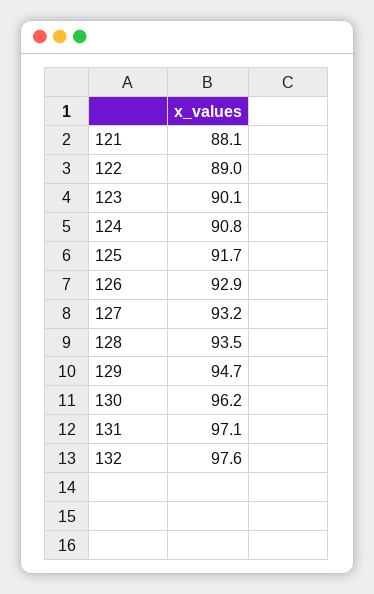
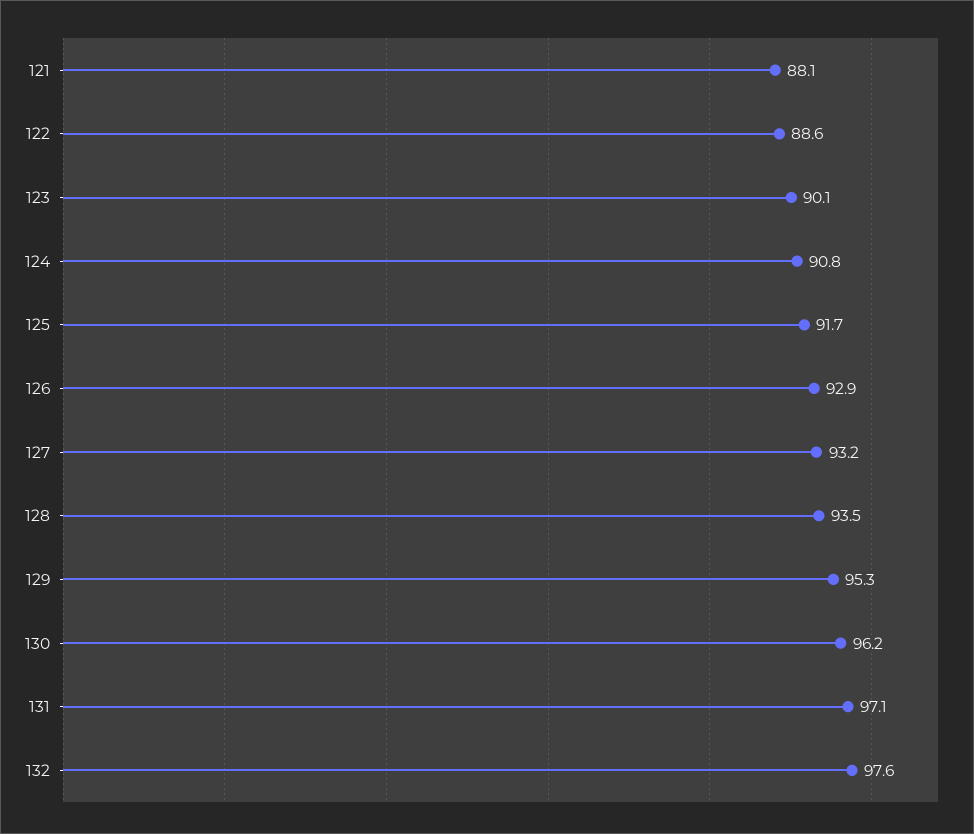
122: 89 -> 88.6
129: 94.7 -> 95.3

